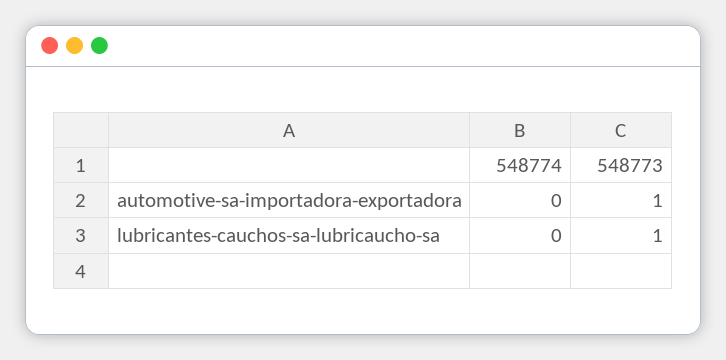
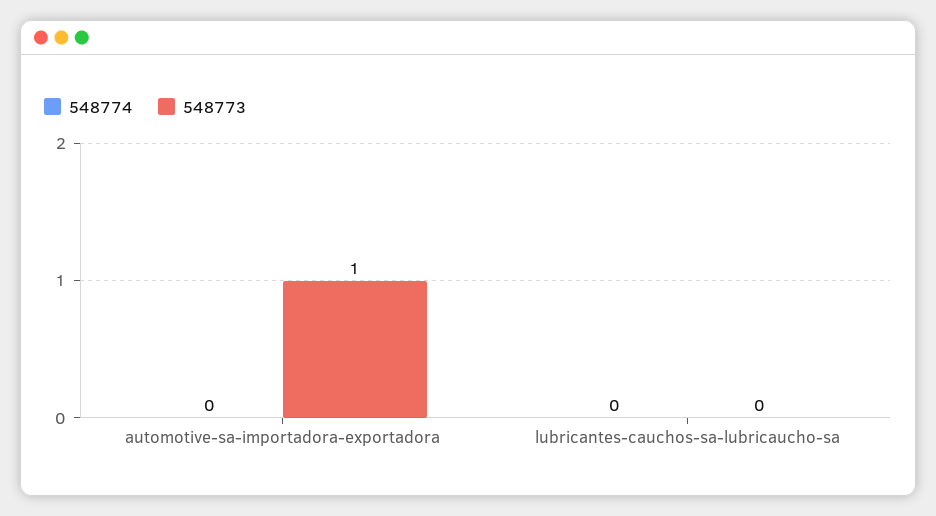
548773, lubricantes-cauchos-sa-lubricaucho-sa: 1 -> 0

